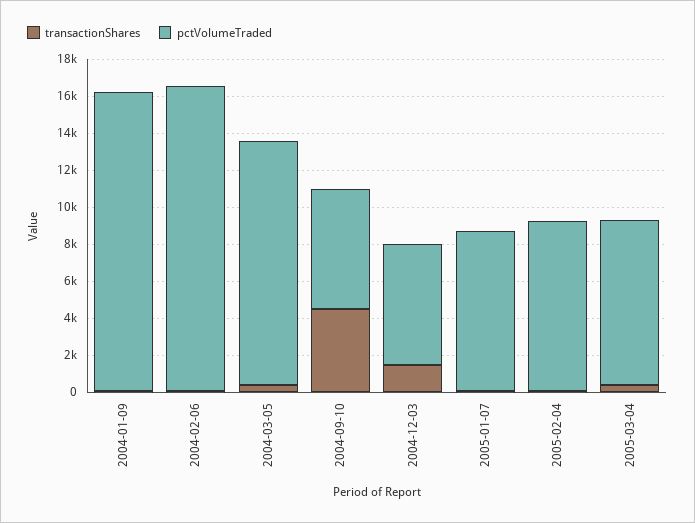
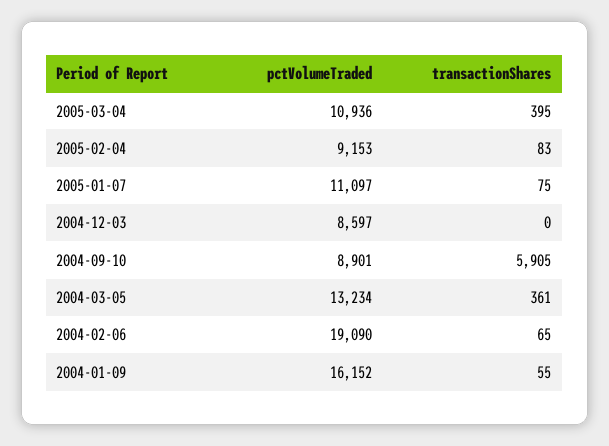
pctVolumeTraded, 2004-02-06: 16500 -> 19090
transactionShares, 2004-09-10: 4500 -> 5905
pctVolumeTraded, 2004-09-10: 6500 -> 8901
transactionShares, 2004-12-03: 1500 -> 0
pctVolumeTraded, 2004-12-03: 6500 -> 8597
pctVolumeTraded, 2005-01-07: 8500 -> 11097
pctVolumeTraded, 2005-03-04: 9000 -> 10936

